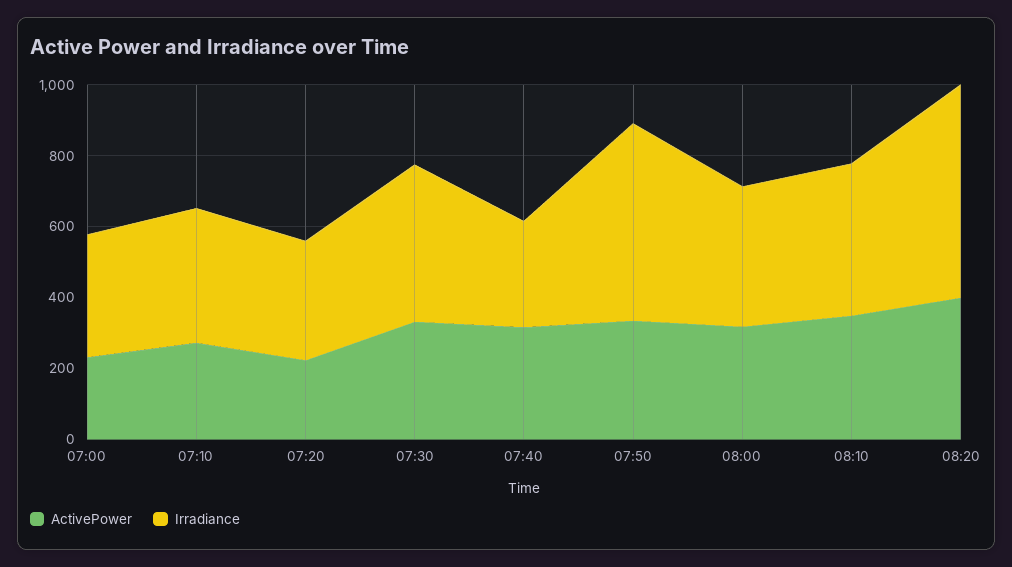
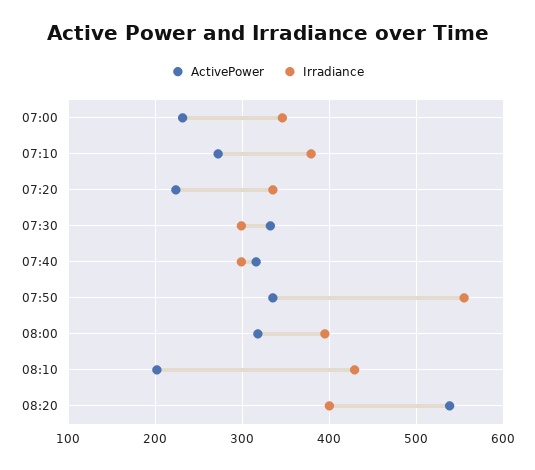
Irradiance, 07:30: 450 -> 300
ActivePower, 08:10: 350 -> 200
ActivePower, 08:20: 400 -> 540
Irradiance, 08:20: 600 -> 400

